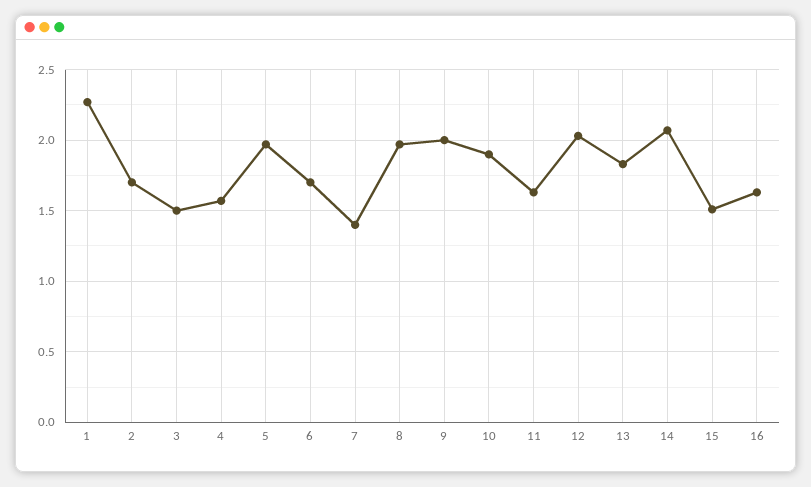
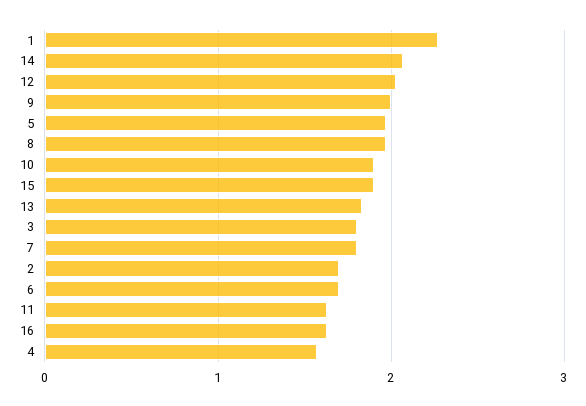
3: 1.5 -> 1.8
7: 1.4 -> 1.8
15: 1.5 -> 1.9

